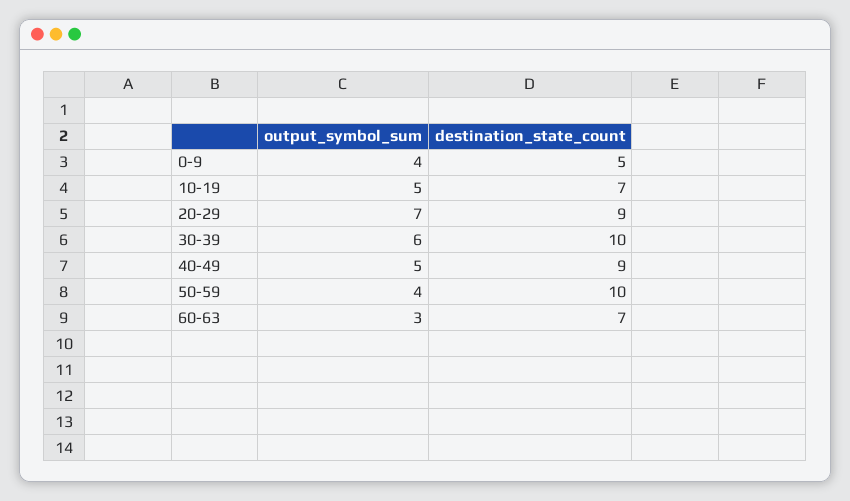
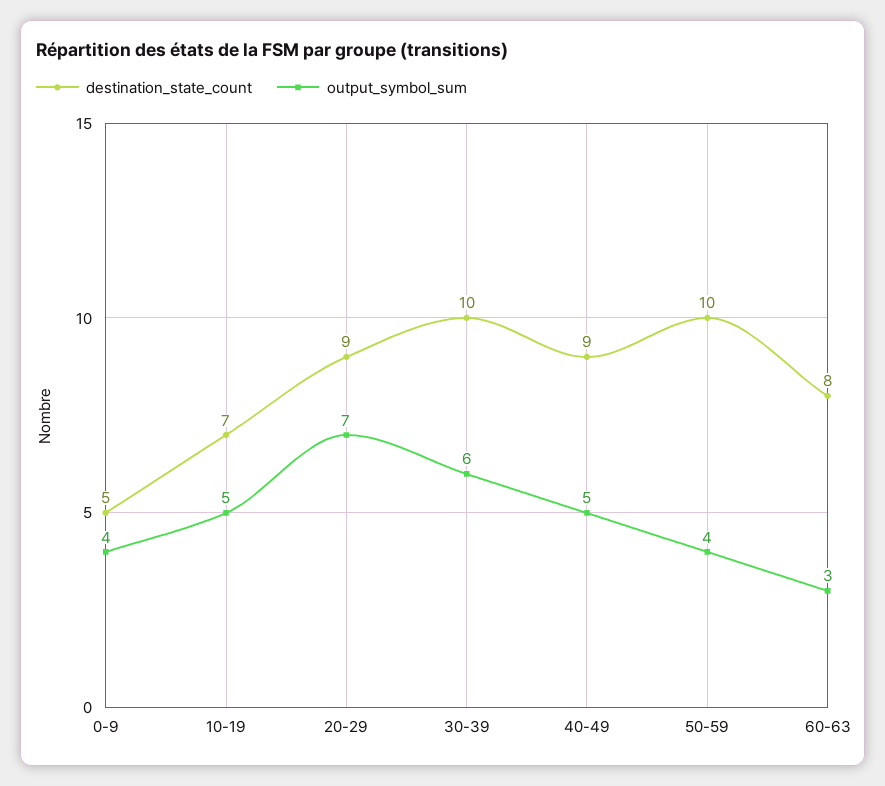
destination_state_count, 60-63: 7 -> 8

